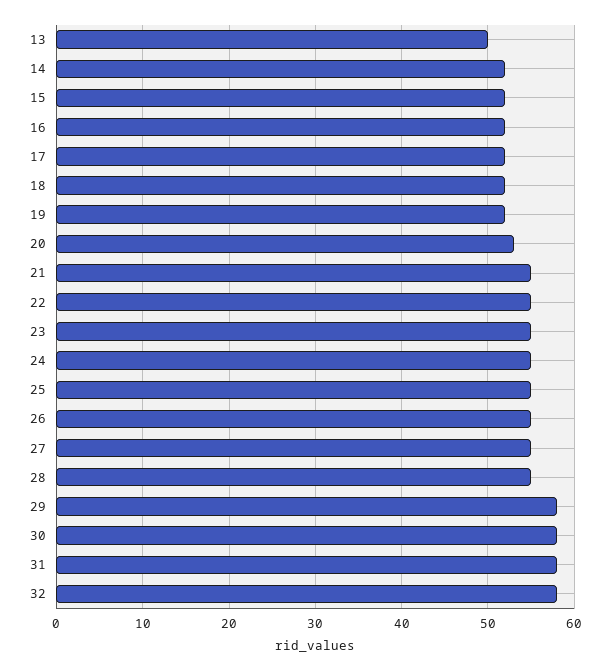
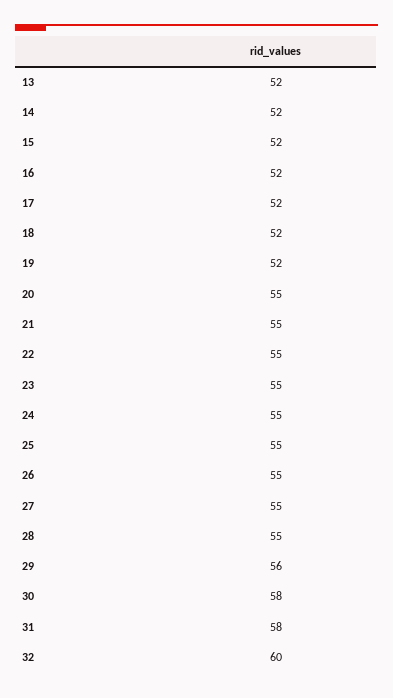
13: 50 -> 52
20: 53 -> 55
29: 58 -> 56
32: 58 -> 60

